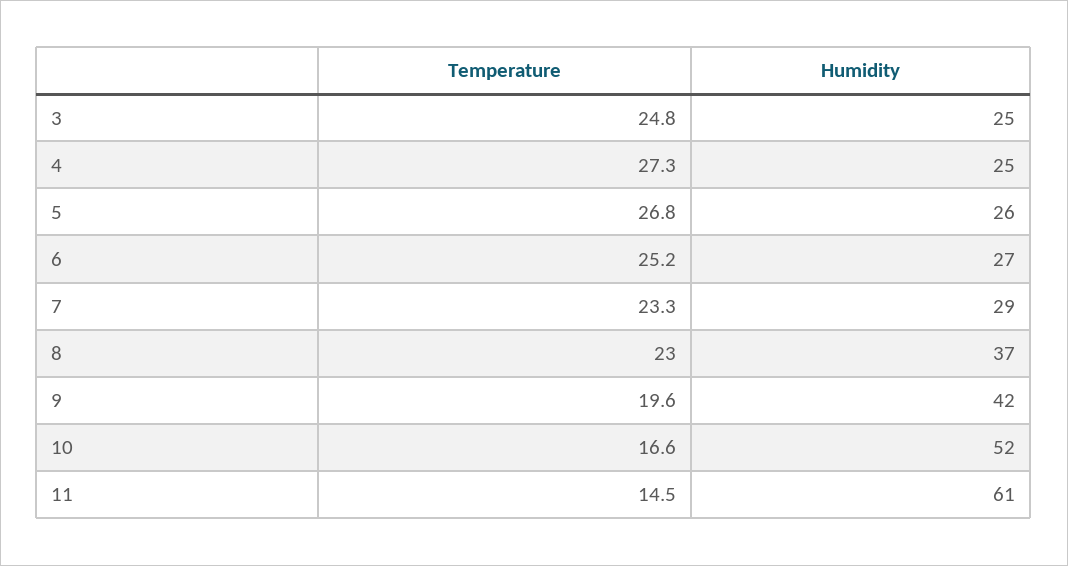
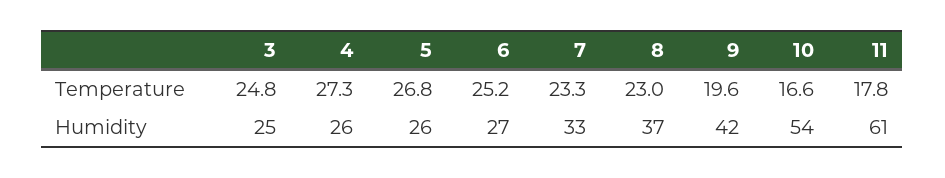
Humidity, 4: 25 -> 26
Humidity, 7: 29 -> 33
Humidity, 10: 52 -> 54
Temperature, 11: 14.5 -> 17.8

